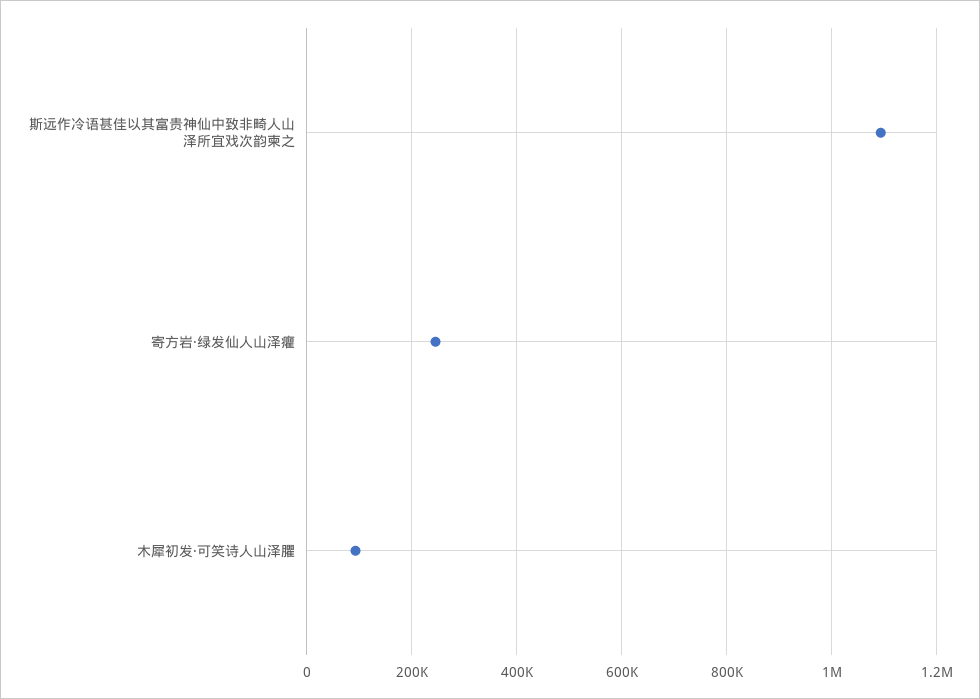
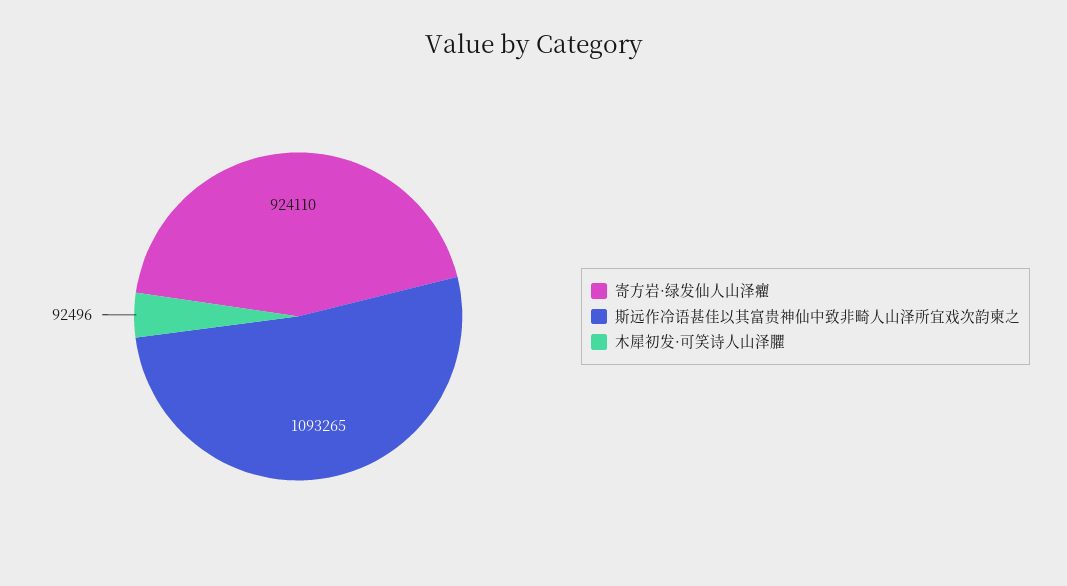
寄方岩·绿发仙人山泽癯: 240000 -> 924110

